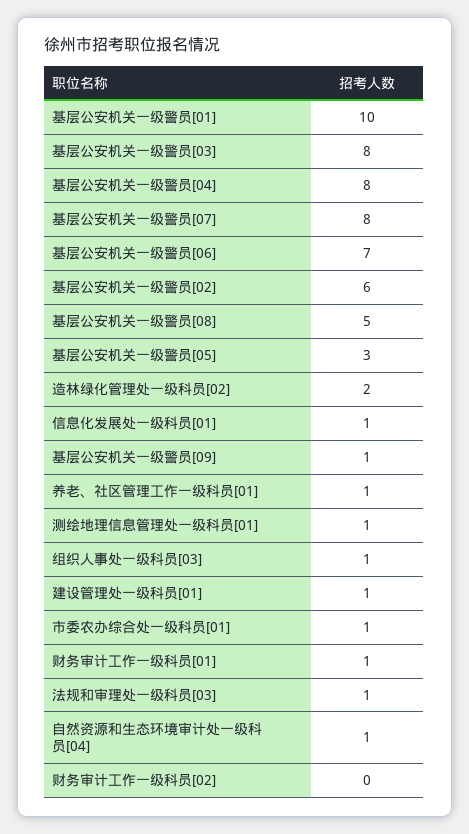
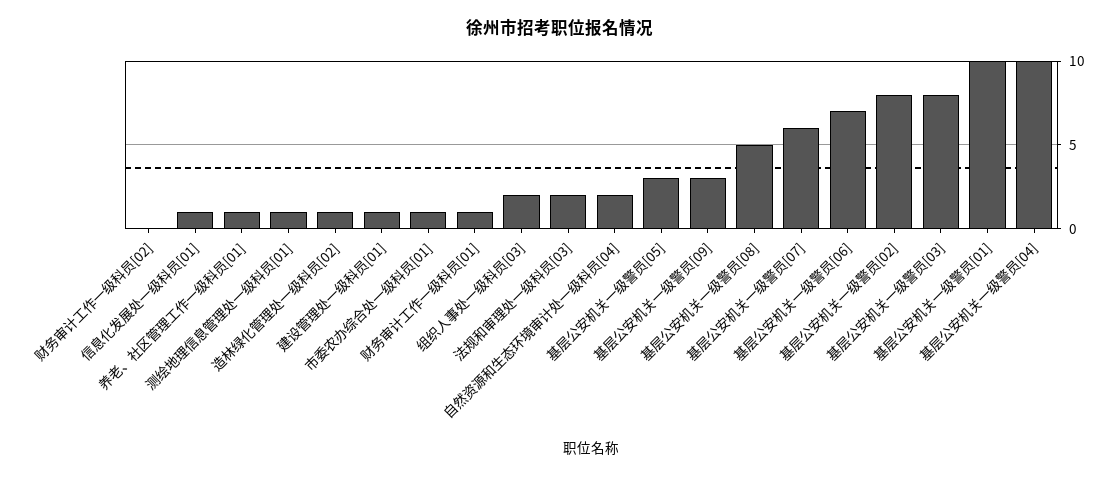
基层公安机关一级警员[04]: 8 -> 10
基层公安机关一级警员[07]: 8 -> 6
基层公安机关一级警员[02]: 6 -> 8
造林绿化管理处一级科员[02]: 2 -> 1
基层公安机关一级警员[09]: 1 -> 3
组织人事处一级科员[03]: 1 -> 2
法规和审理处一级科员[03]: 1 -> 2
自然资源和生态环境审计处一级科员[04]: 1 -> 2

